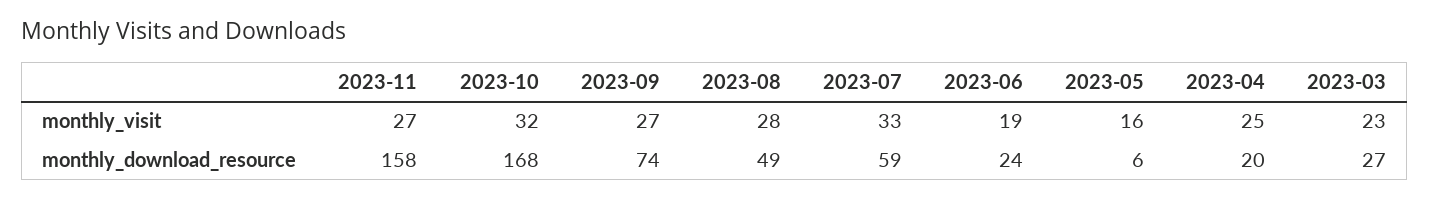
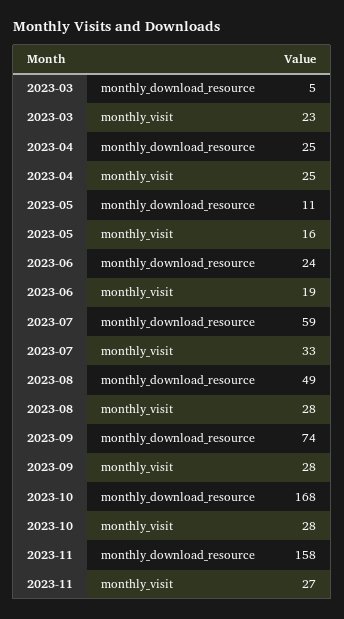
2023-10, monthly_visit: 32 -> 28
2023-09, monthly_visit: 27 -> 28
2023-05, monthly_download_resource: 6 -> 11
2023-04, monthly_download_resource: 20 -> 25
2023-03, monthly_download_resource: 27 -> 5

